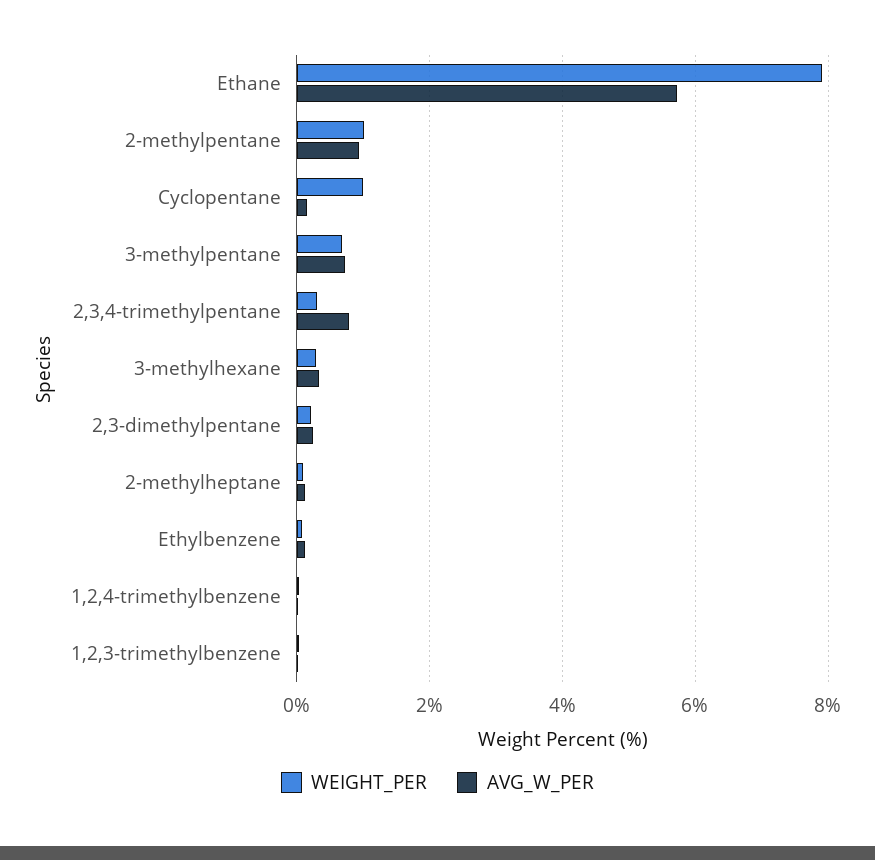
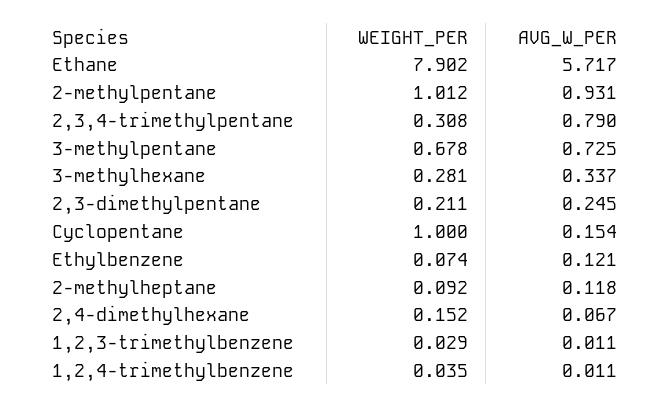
WEIGHT_PER, 2,4-dimethylhexane: none -> 0.152
AVG_W_PER, 2,4-dimethylhexane: none -> 0.067

